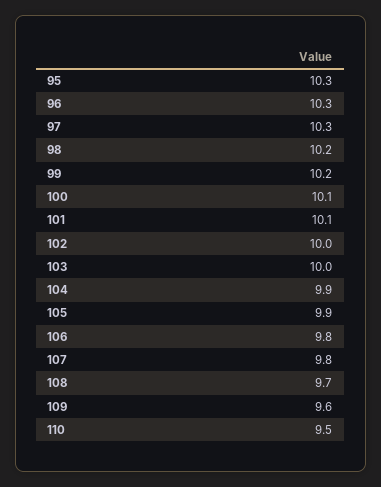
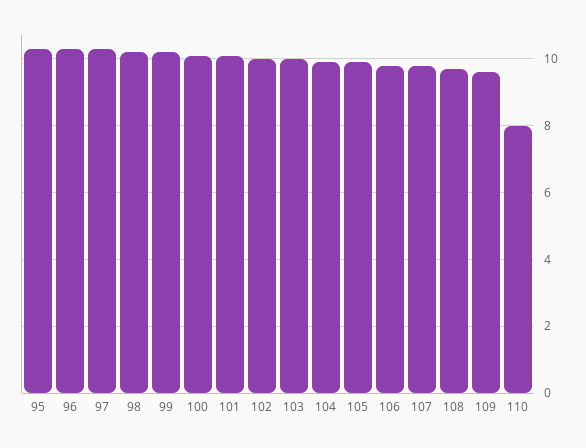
110: 9.5 -> 8

